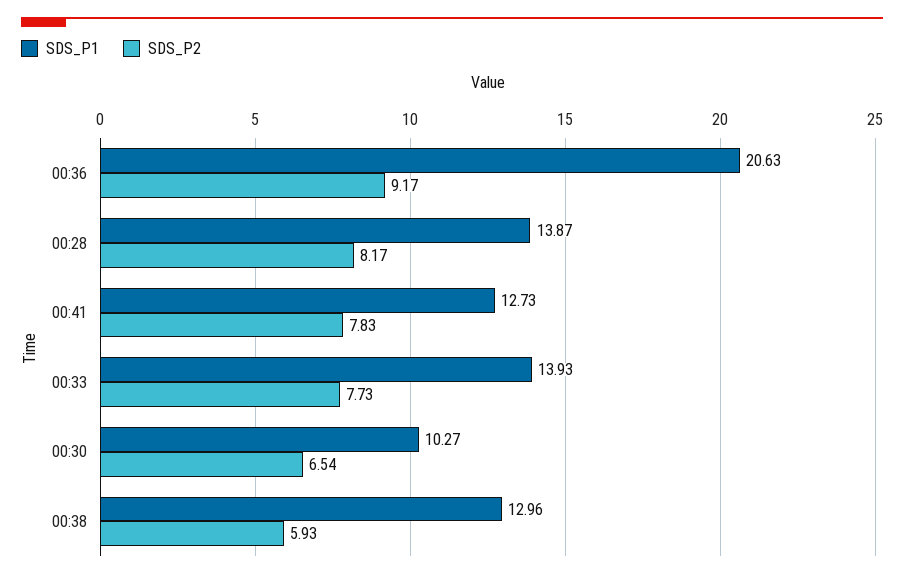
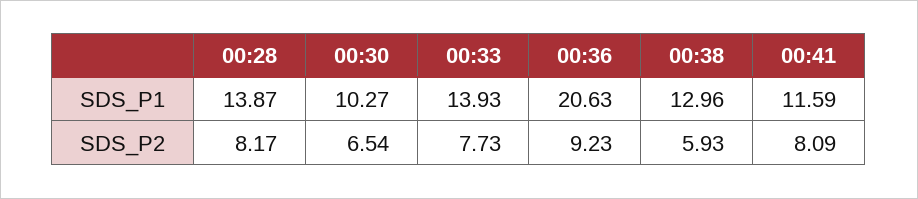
SDS_P2, 00:36: 9.17 -> 9.23
SDS_P1, 00:41: 12.73 -> 11.59
SDS_P2, 00:41: 7.83 -> 8.09

